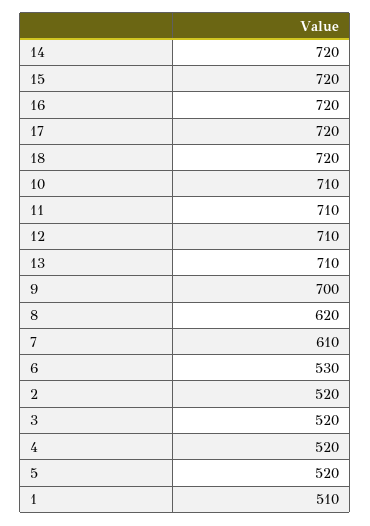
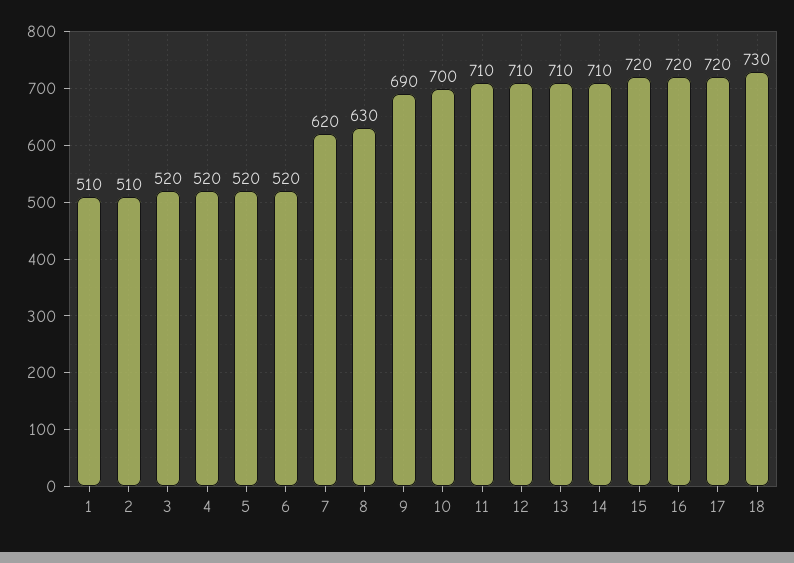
14: 720 -> 710
18: 720 -> 730
10: 710 -> 700
9: 700 -> 690
8: 620 -> 630
7: 610 -> 620
6: 530 -> 520
2: 520 -> 510

